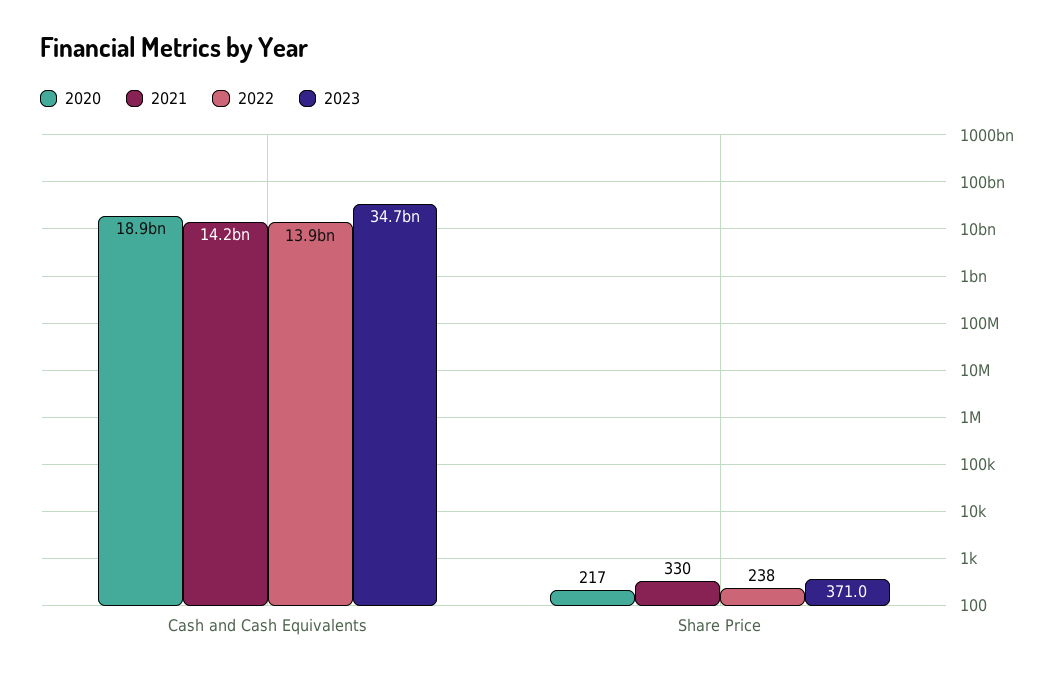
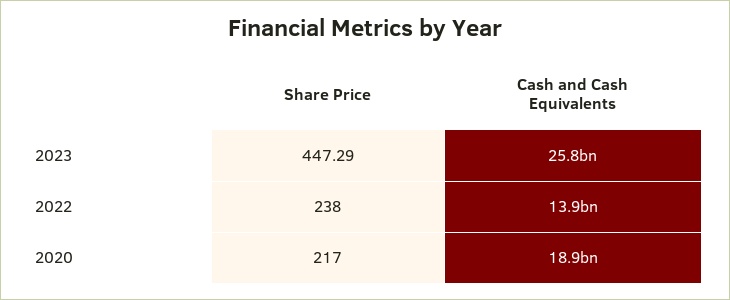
2021, Cash and Cash Equivalents: 14200000000 -> none
2023, Cash and Cash Equivalents: 34700000000 -> 25800000000
2021, Share Price: 330 -> none
2023, Share Price: 371 -> 447.29

